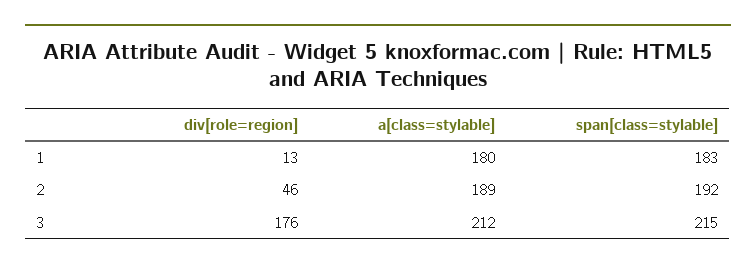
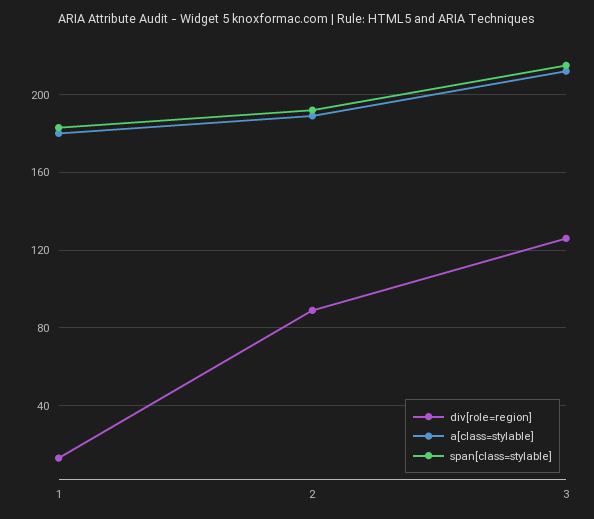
div[role=region], 2: 46 -> 90
div[role=region], 3: 176 -> 125

